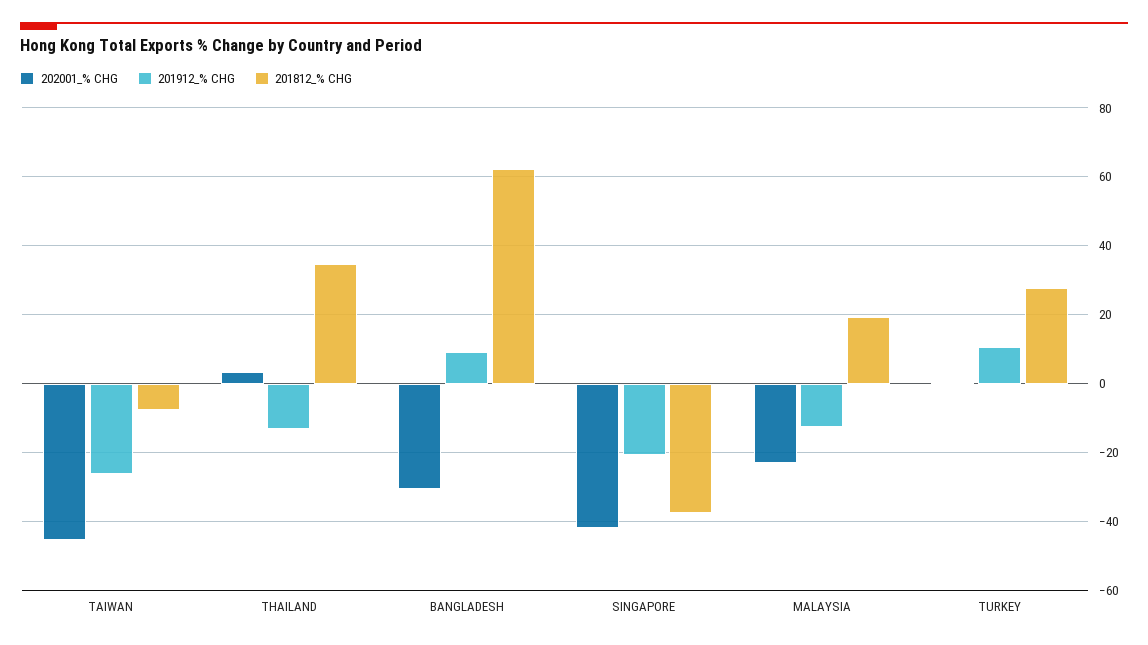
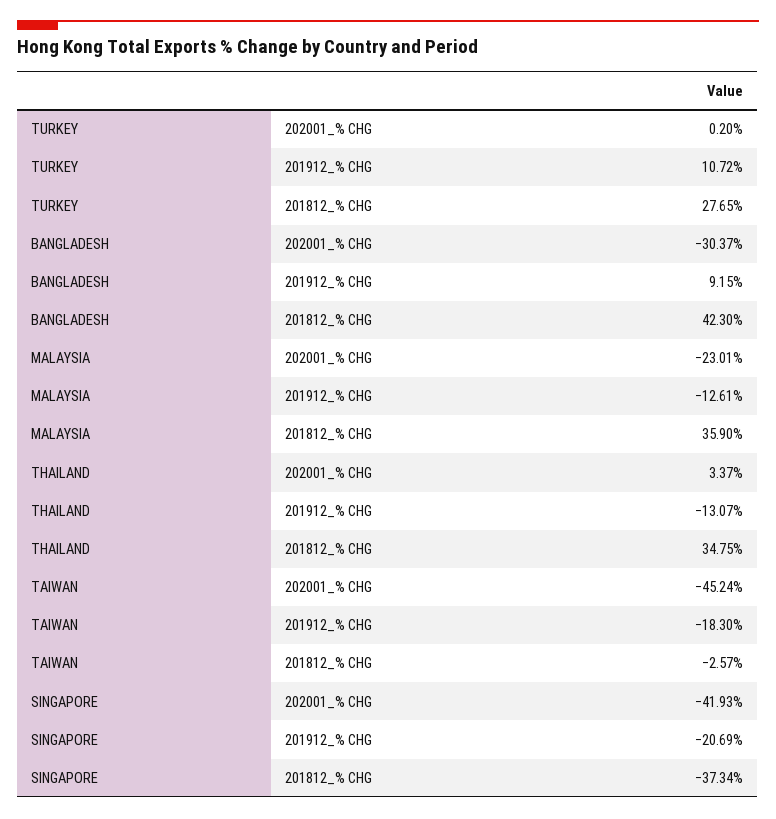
201912_% CHG, TAIWAN: -26 -> -18.3
201812_% CHG, TAIWAN: -8 -> -2.57
201812_% CHG, BANGLADESH: 62 -> 42.3
201812_% CHG, MALAYSIA: 20 -> 35.9

